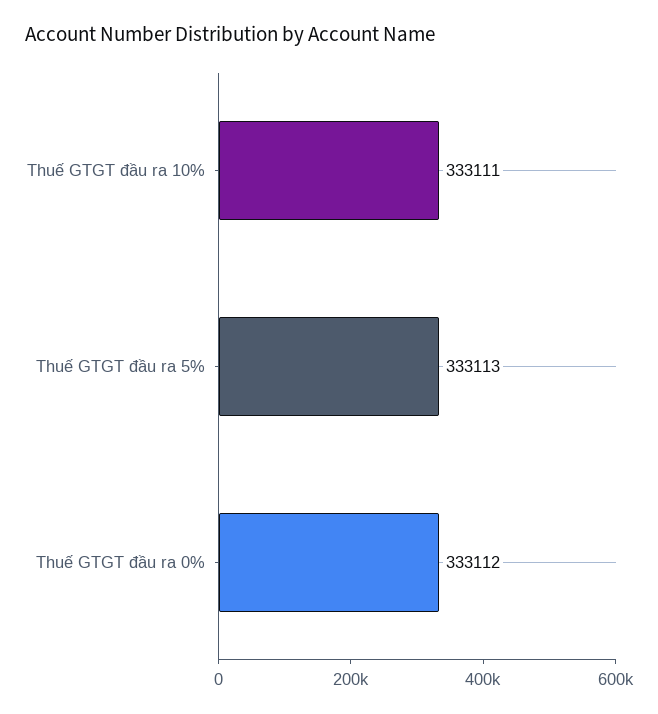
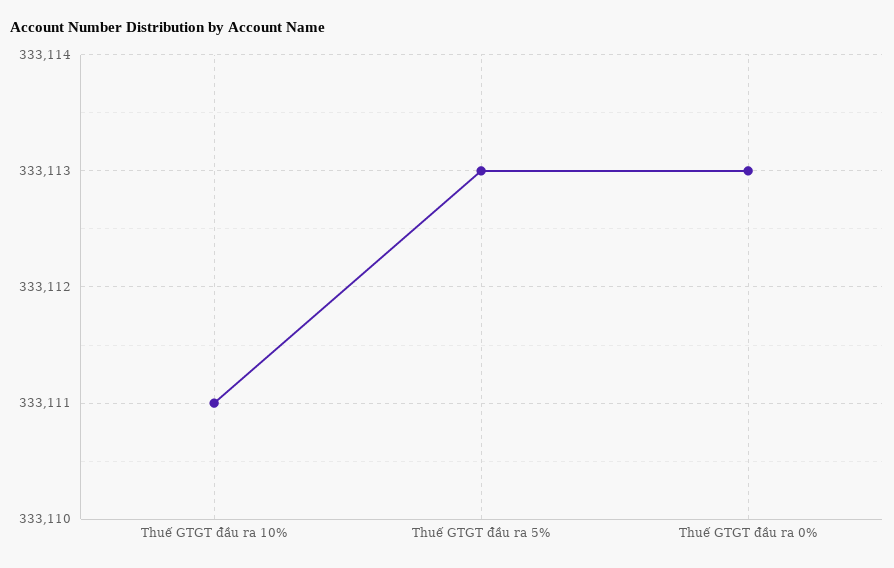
Thuế GTGT đầu ra 0%: 333112 -> 333113

